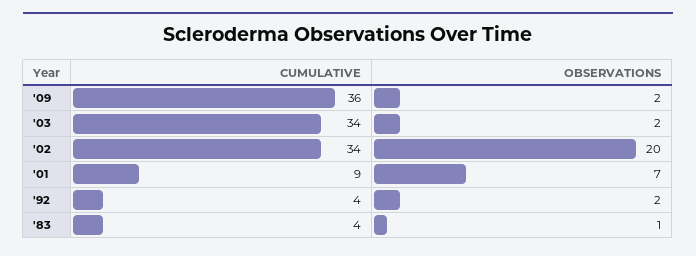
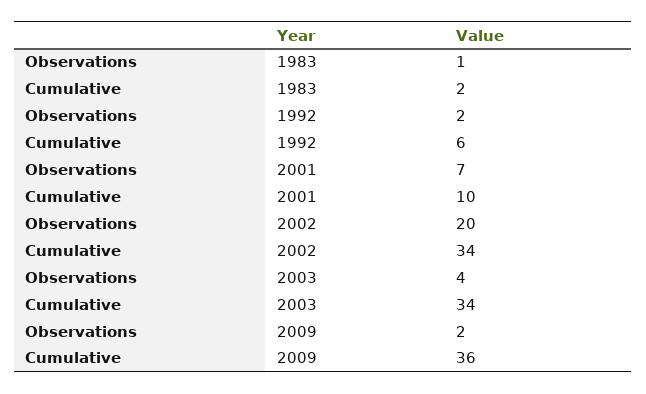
OBSERVATIONS, '03: 2 -> 4
CUMULATIVE, '01: 9 -> 10
CUMULATIVE, '92: 4 -> 6
CUMULATIVE, '83: 4 -> 2

